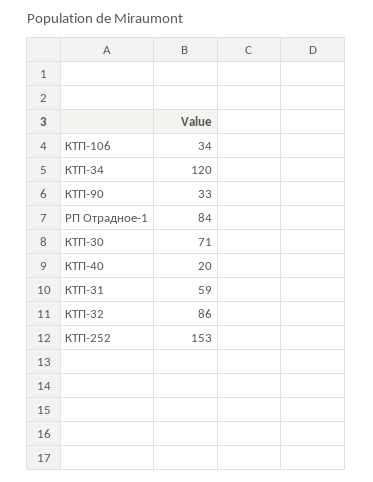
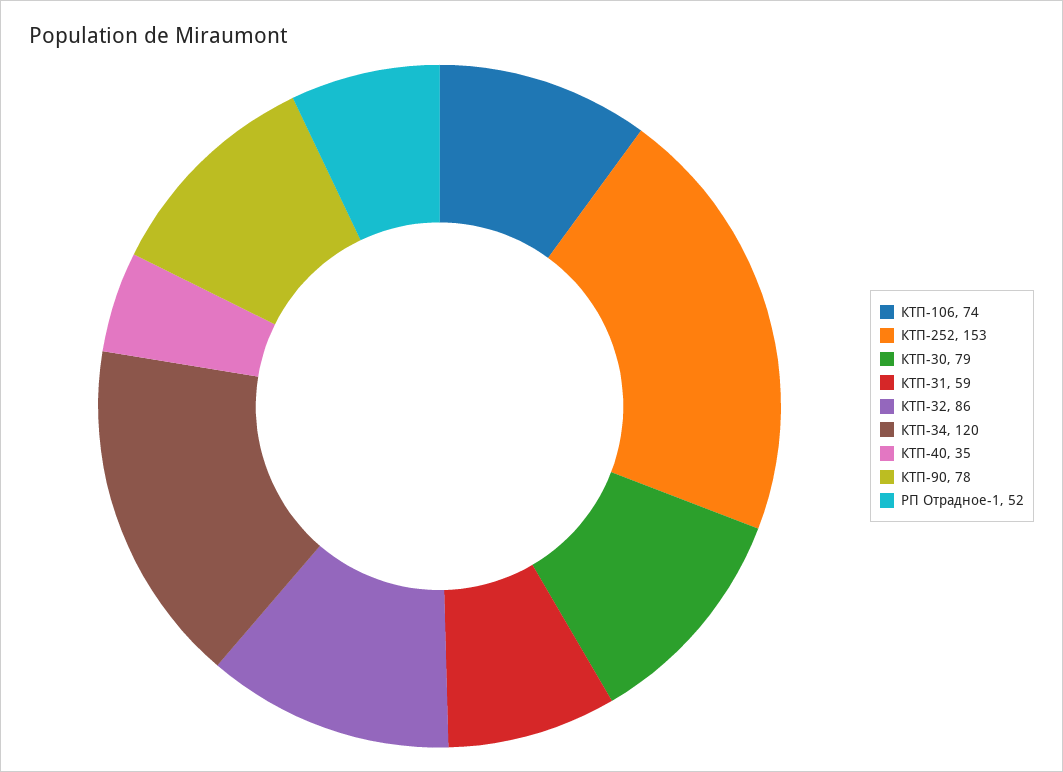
КТП-106: 34 -> 74
КТП-90: 33 -> 78
РП Отрадное-1: 84 -> 52
КТП-30: 71 -> 79
КТП-40: 20 -> 35

